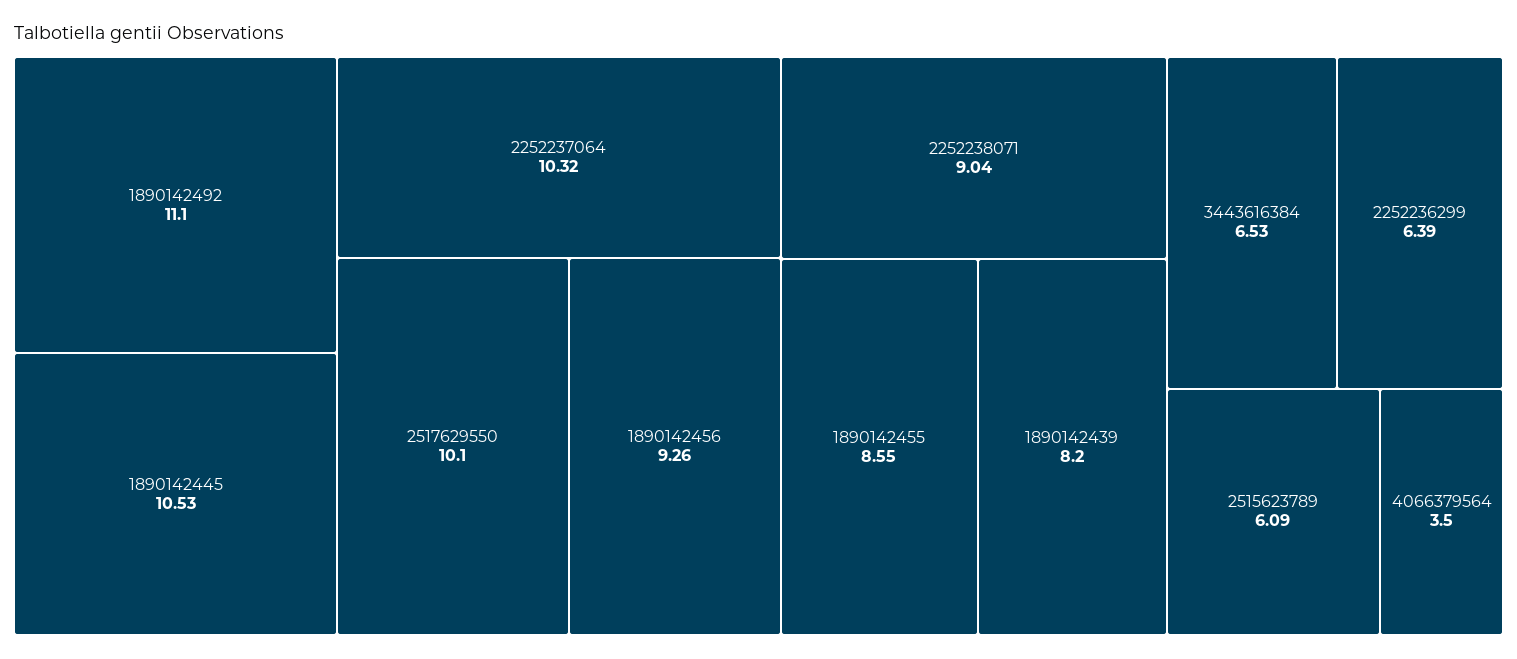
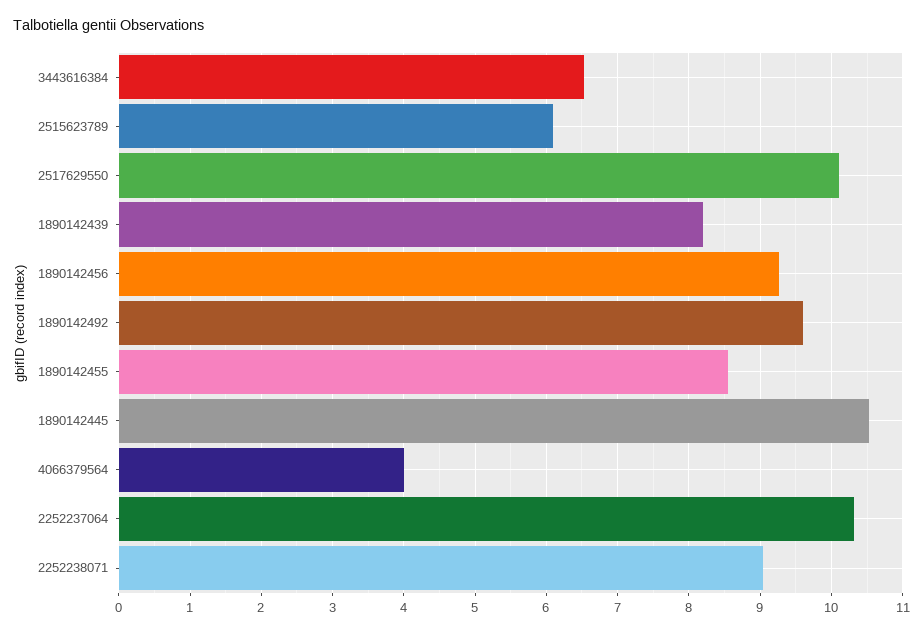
1890142492: 11.1 -> 9.6
2252236299: 6.39 -> none
4066379564: 3.5 -> 4

